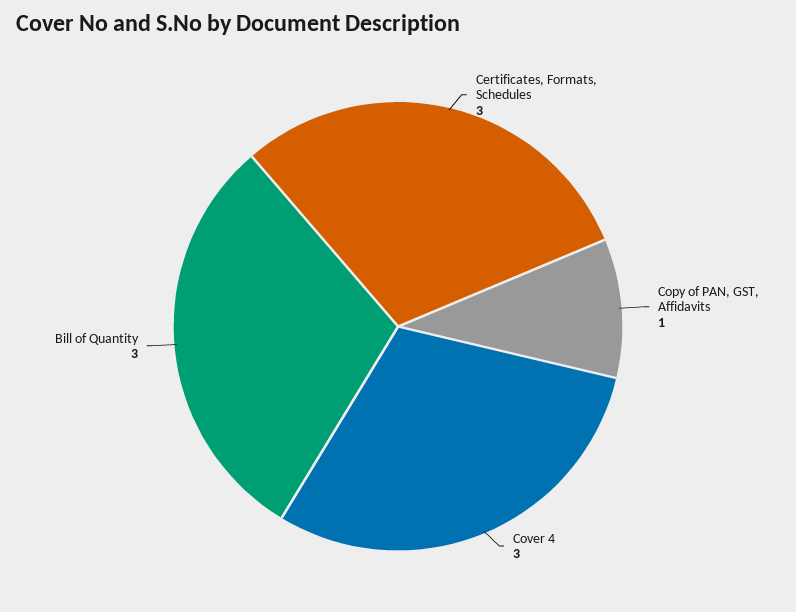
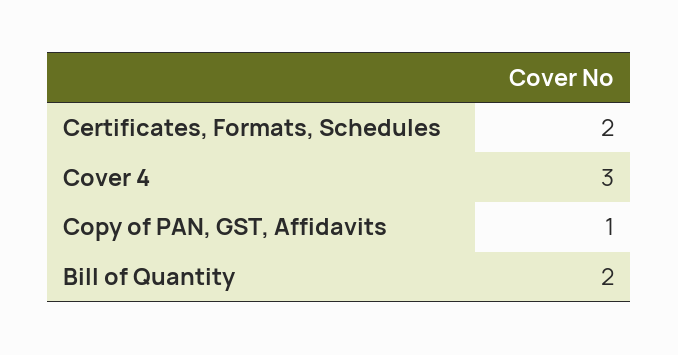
Certificates, Formats, Schedules: 3 -> 2
Bill of Quantity: 3 -> 2

